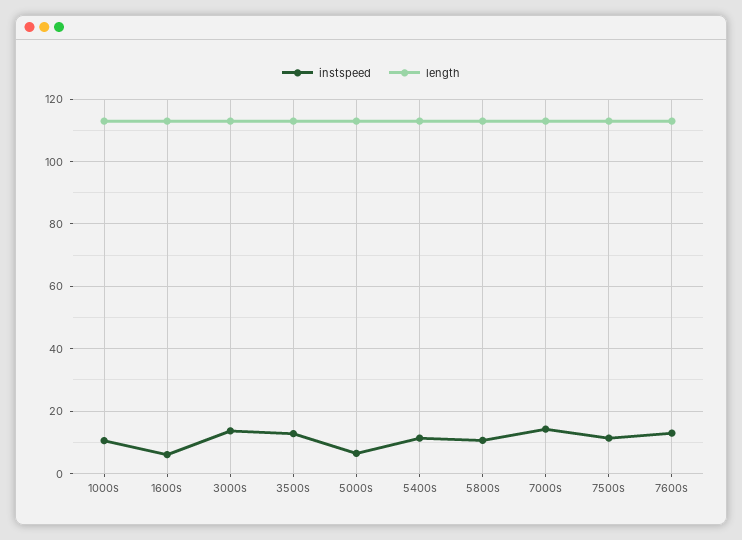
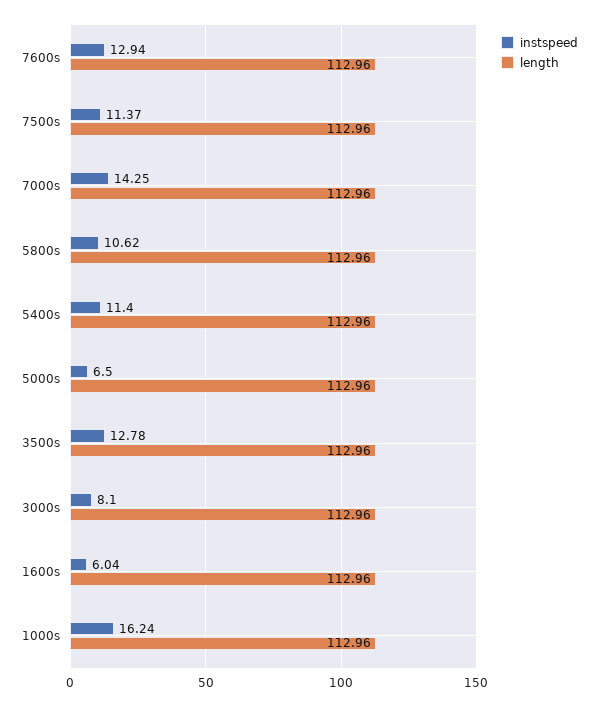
instspeed, 1000s: 10 -> 16.24
instspeed, 3000s: 14 -> 8.1

